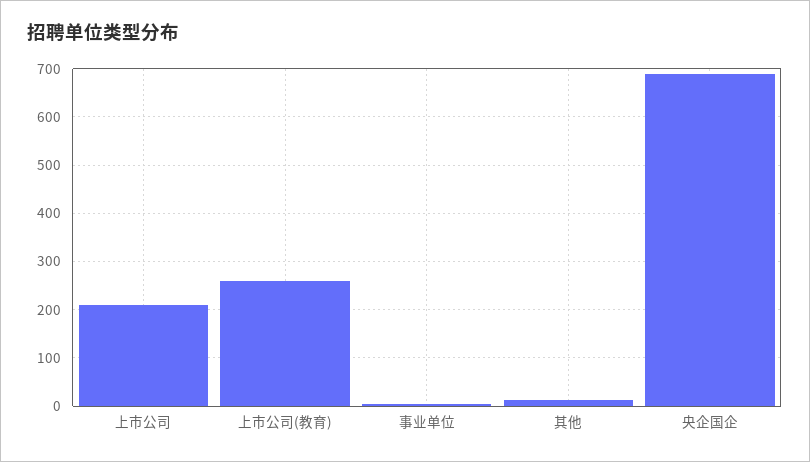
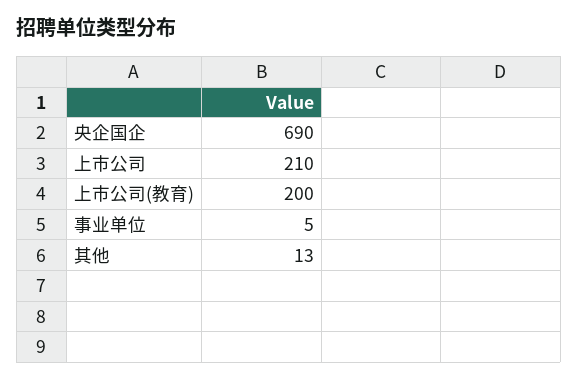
上市公司(教育): 260 -> 200

